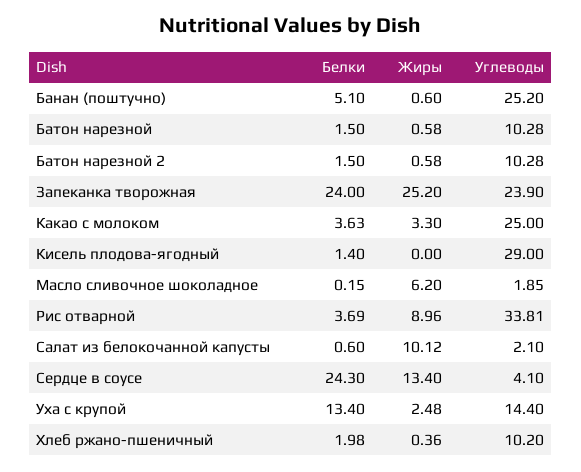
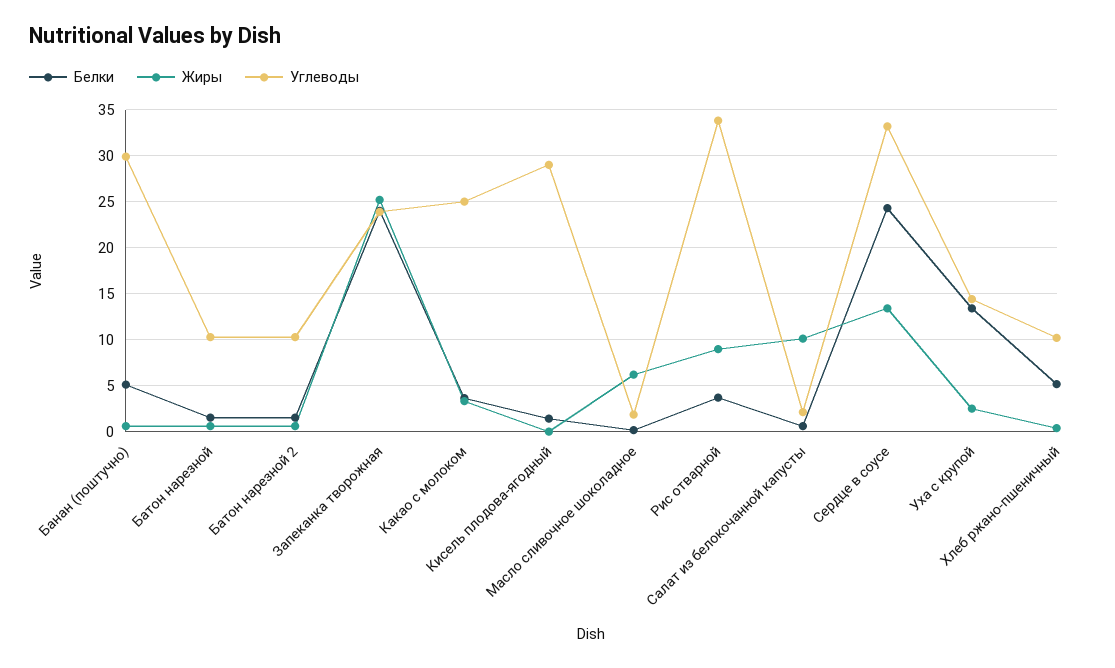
Углеводы, Банан (поштучно): 25.2 -> 30
Углеводы, Сердце в соусе: 4.1 -> 33
Белки, Хлеб ржано-пшеничный: 1.98 -> 5

